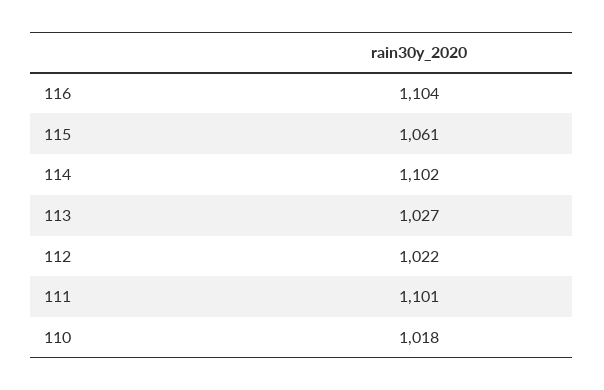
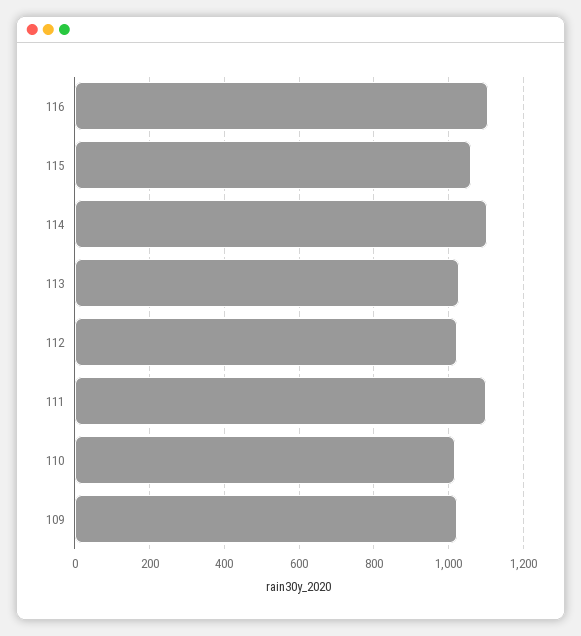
109: none -> 1020

